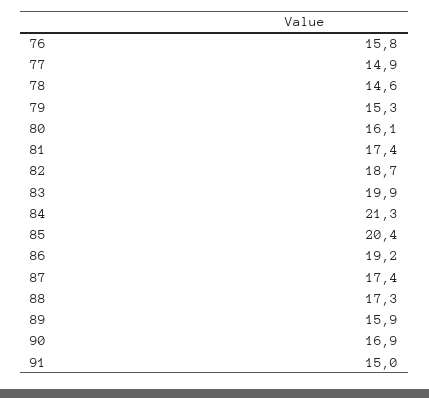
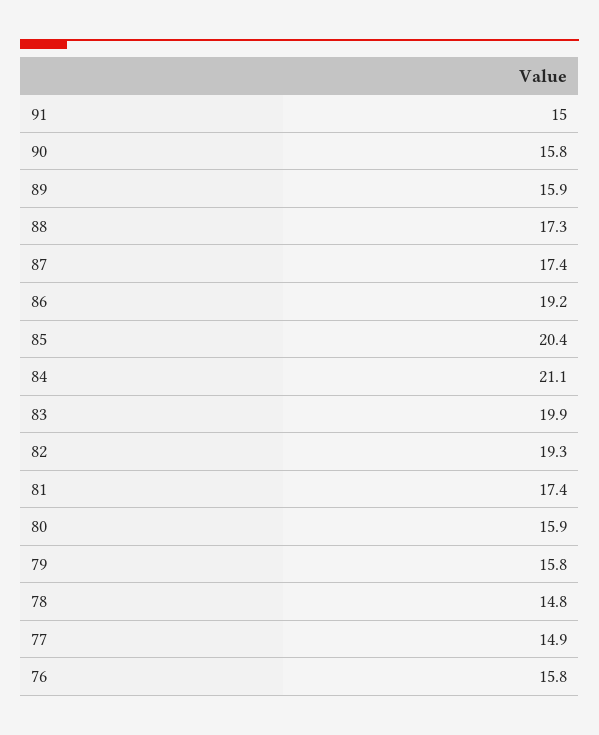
78: 14.6 -> 14.8
79: 15.3 -> 15.8
80: 16.1 -> 15.9
82: 18.7 -> 19.3
84: 21.3 -> 21.1
90: 16.9 -> 15.8

